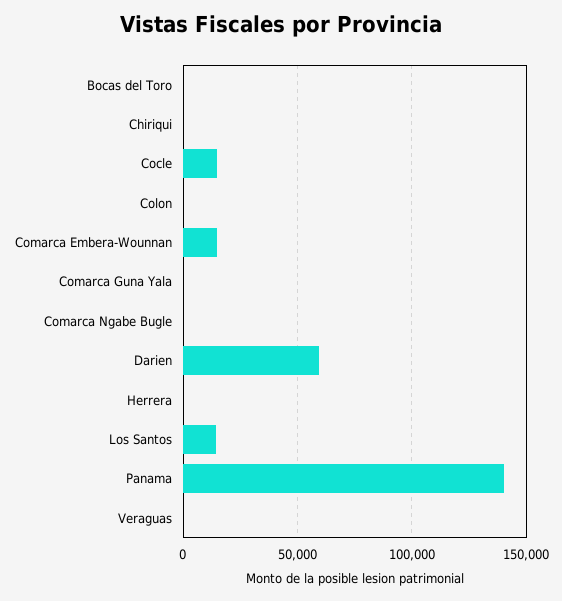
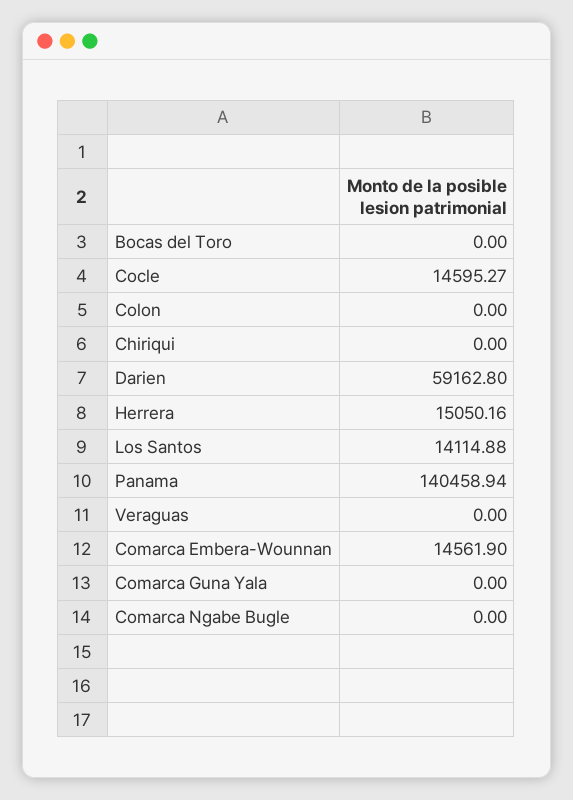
Herrera: 0 -> 15050.16

